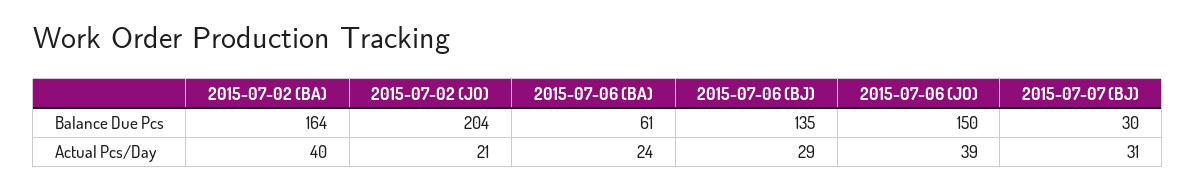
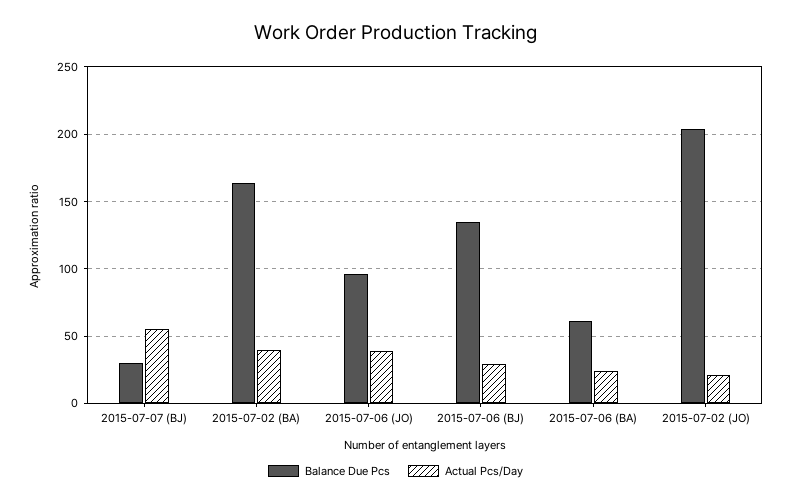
Balance Due Pcs, 2015-07-06 (JO): 150 -> 95
Actual Pcs/Day, 2015-07-07 (BJ): 31 -> 55

